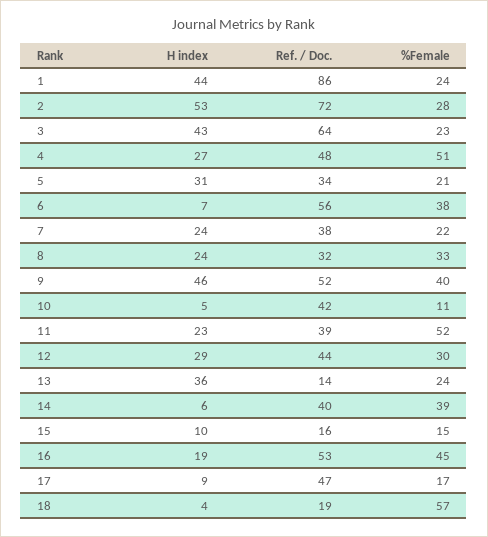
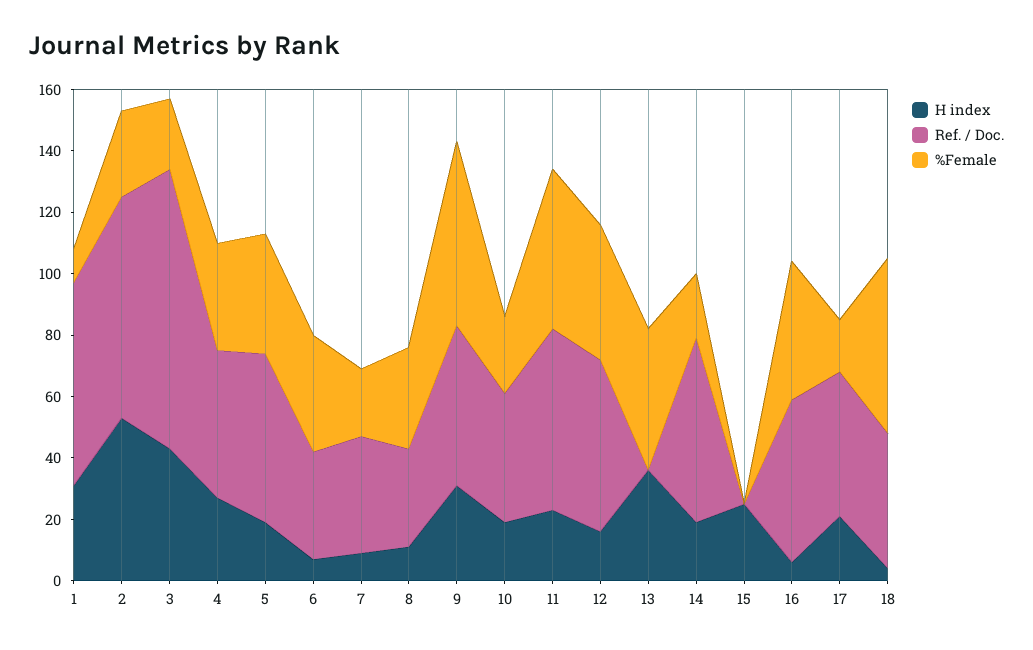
H index, 1: 44 -> 30
Ref. / Doc., 1: 86 -> 65
%Female, 1: 24 -> 10
Ref. / Doc., 3: 64 -> 90
%Female, 4: 51 -> 35
H index, 5: 31 -> 20
Ref. / Doc., 5: 34 -> 55
%Female, 5: 21 -> 40
Ref. / Doc., 6: 56 -> 35
H index, 7: 24 -> 10
H index, 8: 24 -> 10
H index, 9: 46 -> 30
%Female, 9: 40 -> 60
H index, 10: 5 -> 20
%Female, 10: 11 -> 25
Ref. / Doc., 11: 39 -> 60
H index, 12: 29 -> 15
Ref. / Doc., 12: 44 -> 55
%Female, 12: 30 -> 45
Ref. / Doc., 13: 14 -> 0
%Female, 13: 24 -> 45
H index, 14: 6 -> 20
Ref. / Doc., 14: 40 -> 60
%Female, 14: 39 -> 20
H index, 15: 10 -> 25
Ref. / Doc., 15: 16 -> 0
%Female, 15: 15 -> 0
H index, 16: 19 -> 5
H index, 17: 9 -> 20
Ref. / Doc., 18: 19 -> 45

